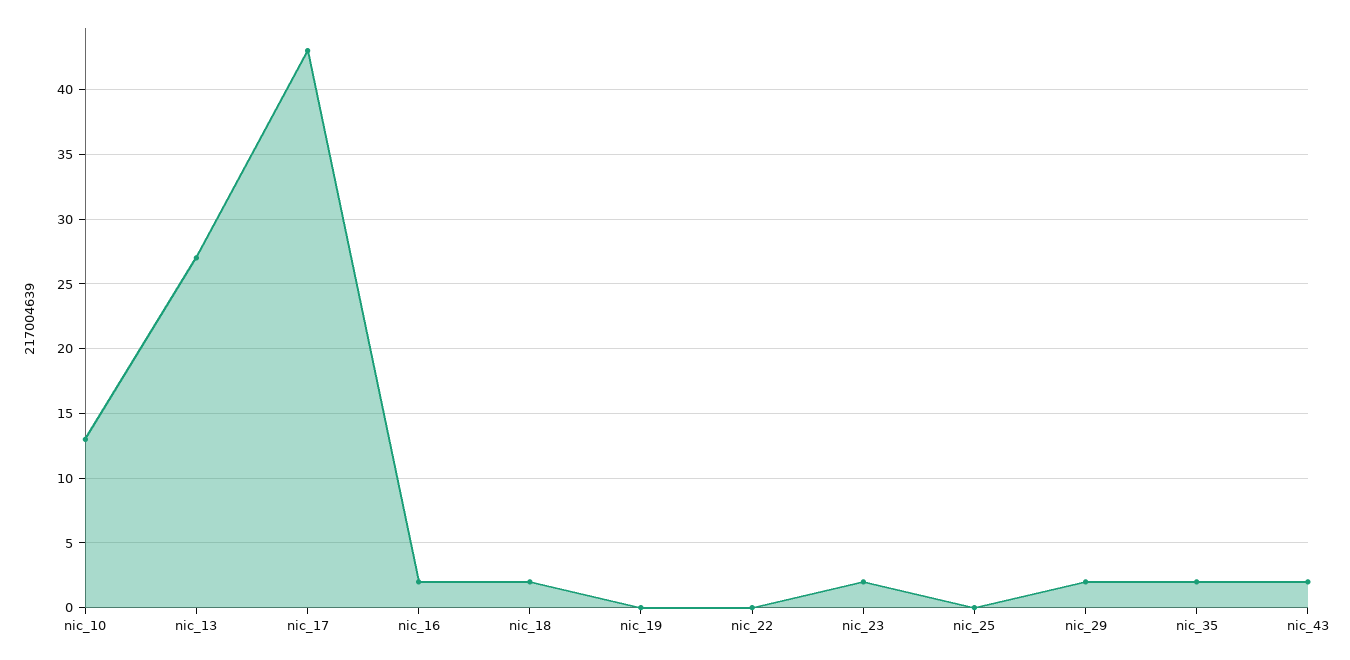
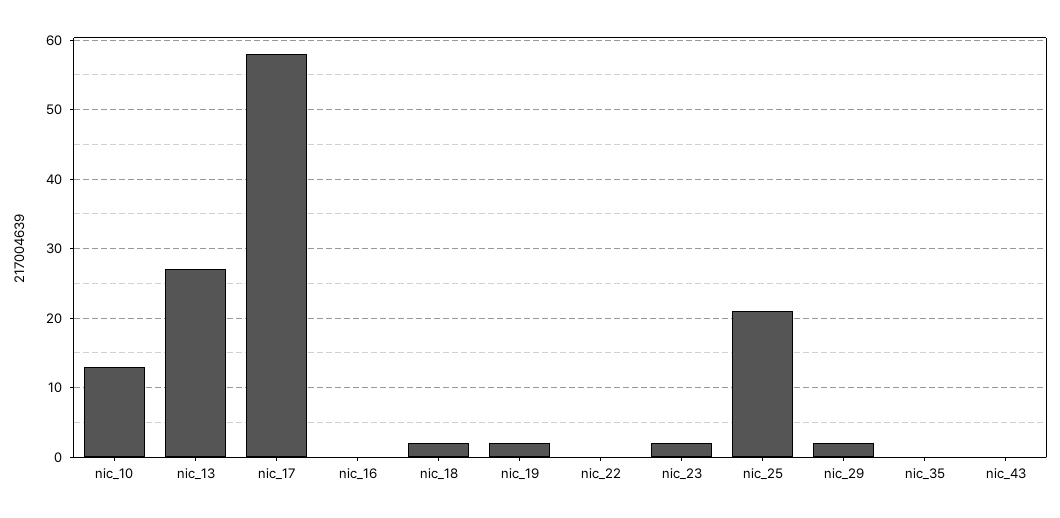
nic_17: 43 -> 58
nic_16: 2 -> 0
nic_19: 0 -> 2
nic_25: 0 -> 21
nic_35: 2 -> 0
nic_43: 2 -> 0

